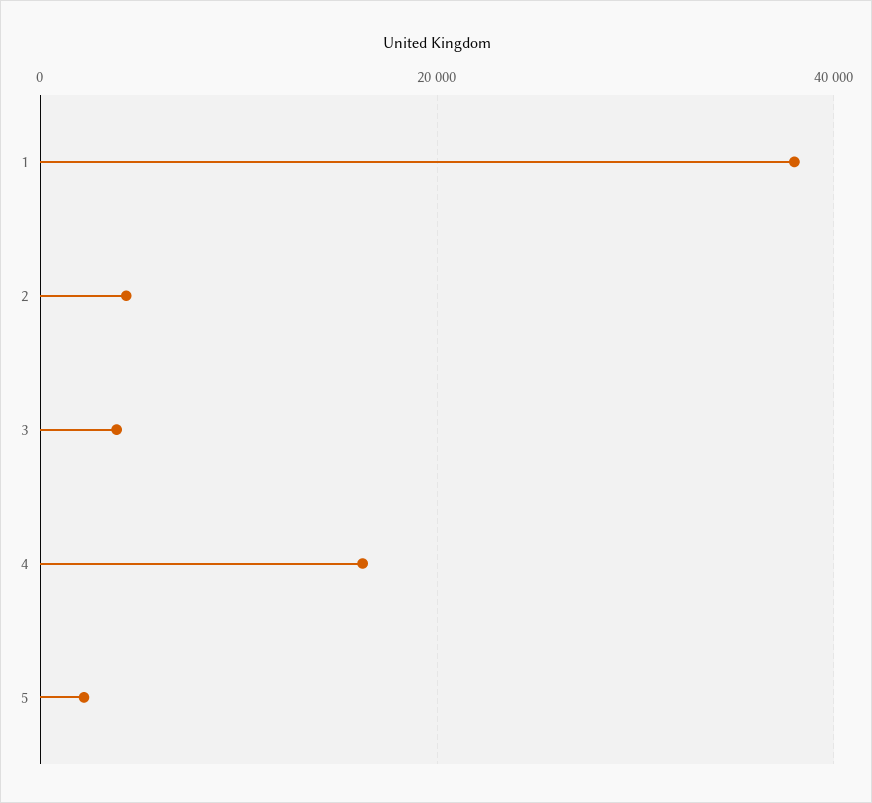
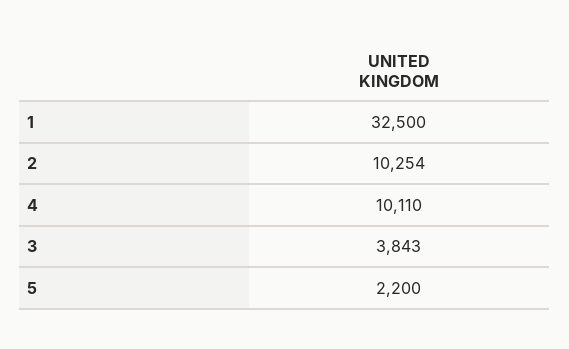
1: 38000 -> 32500
2: 4000 -> 10254
4: 16000 -> 10110

